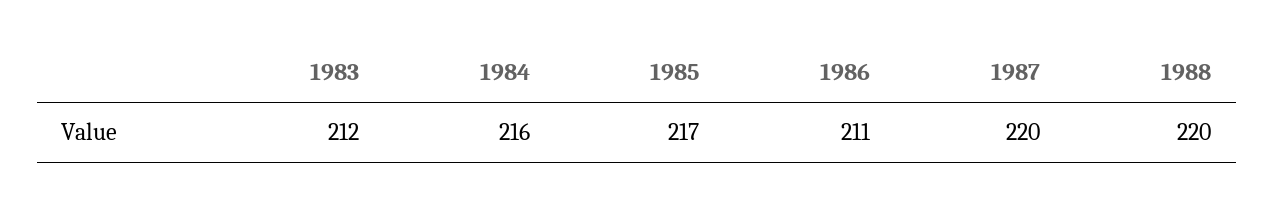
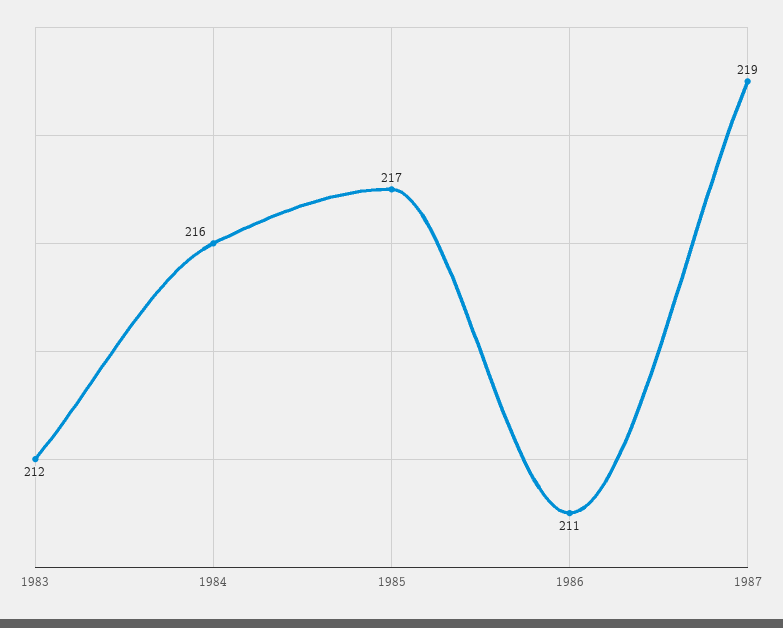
1987: 220 -> 219
1988: 220 -> none

